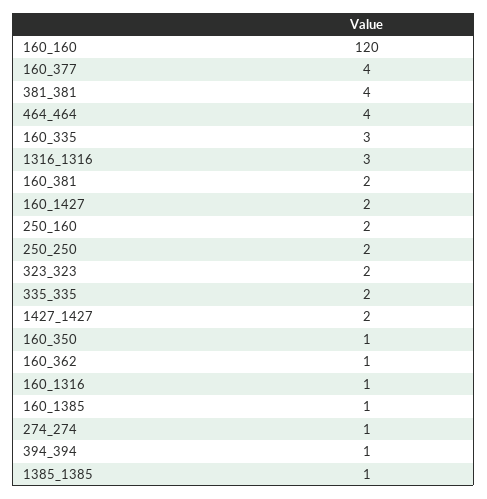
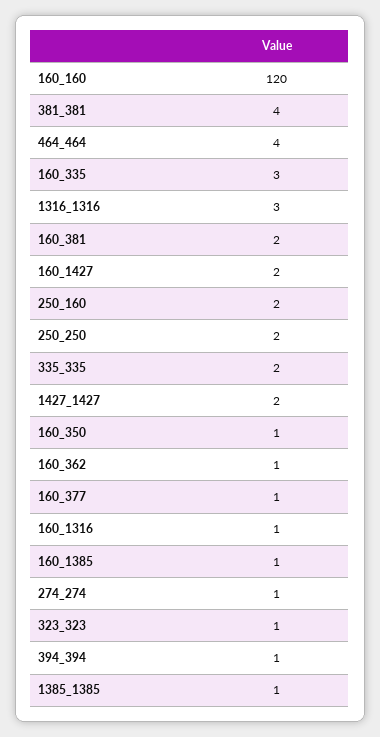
160_377: 4 -> 1
323_323: 2 -> 1

